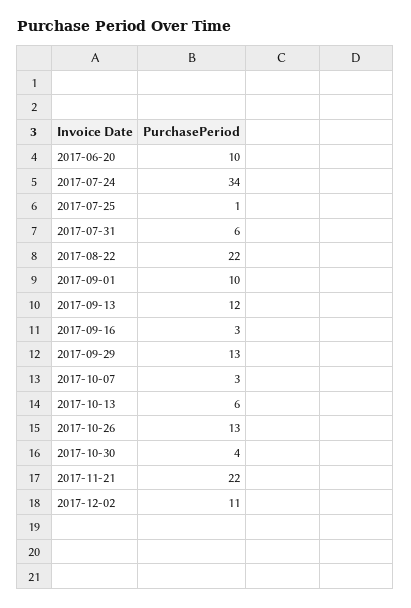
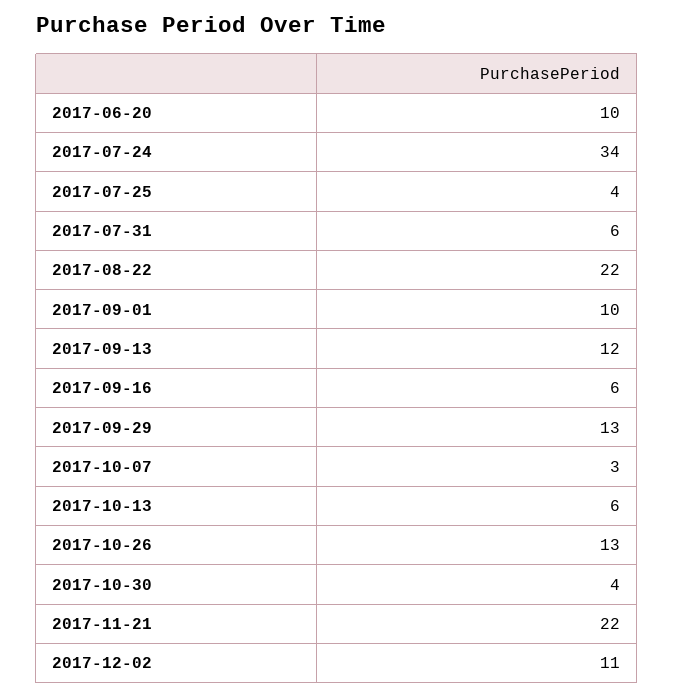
2017-07-25: 1 -> 4
2017-09-16: 3 -> 6

